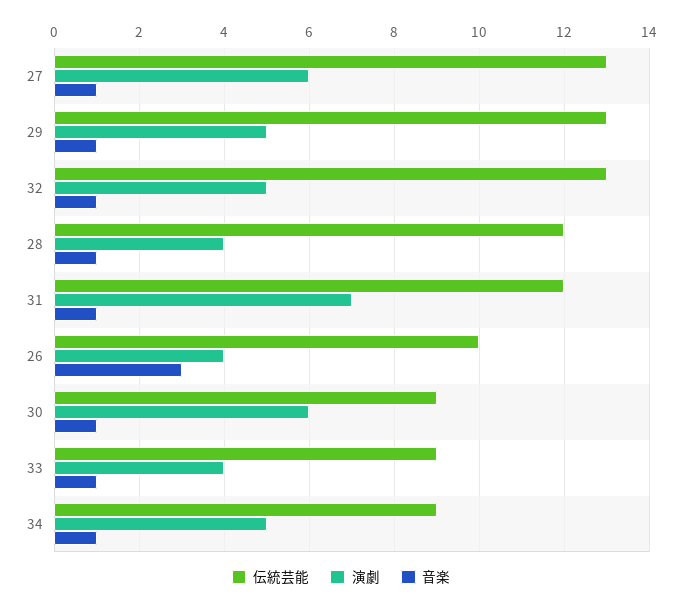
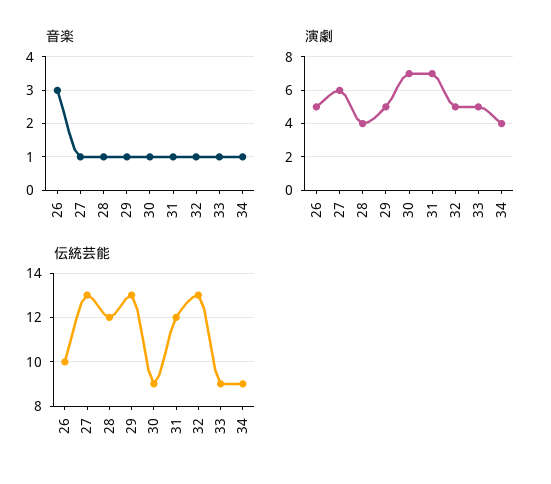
演劇, 26: 4 -> 5
演劇, 30: 6 -> 7
演劇, 33: 4 -> 5
演劇, 34: 5 -> 4

